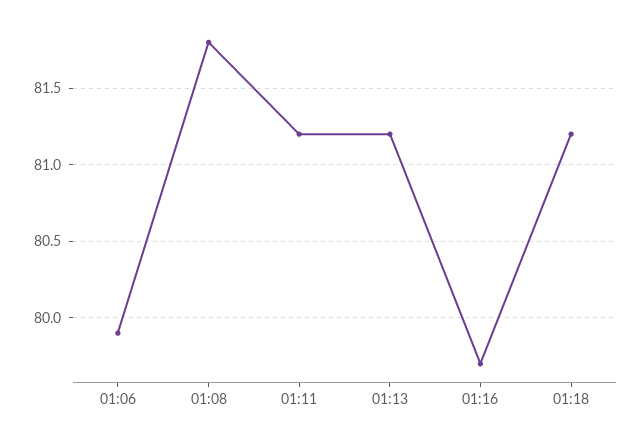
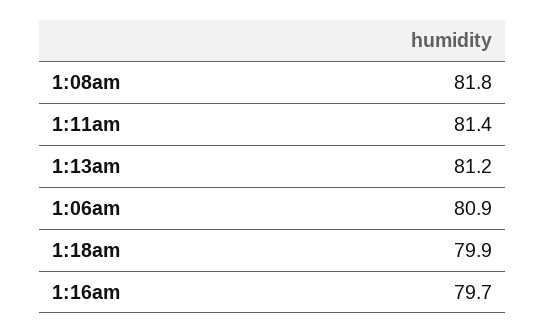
01:06: 79.9 -> 80.9
01:11: 81.2 -> 81.4
01:18: 81.2 -> 79.9

